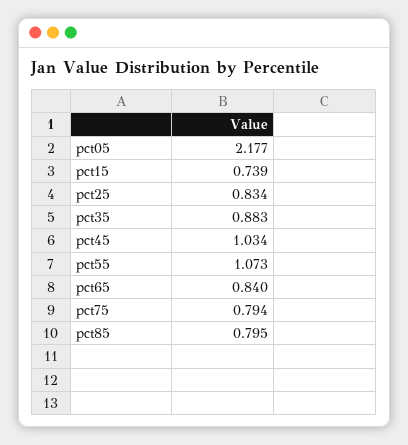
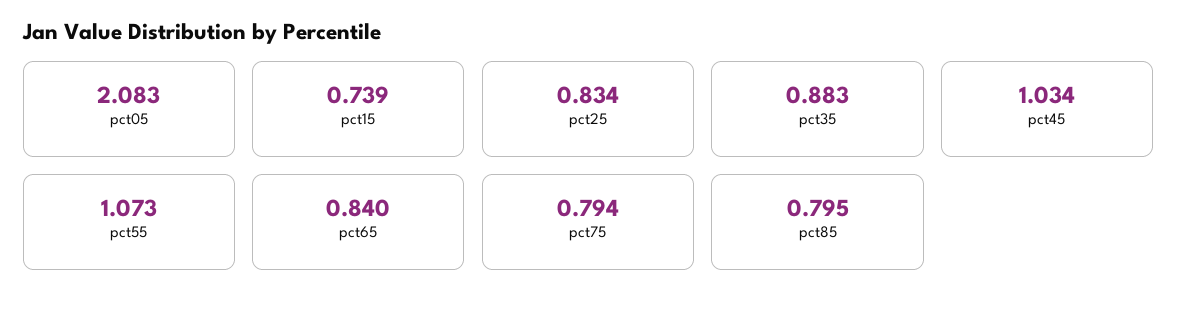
pct05: 2.177 -> 2.083

